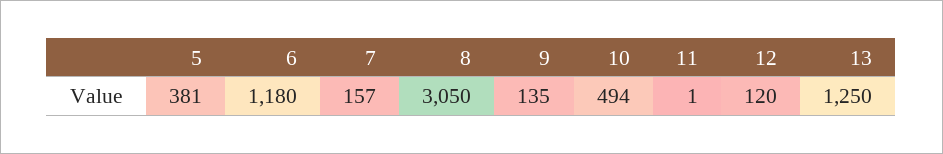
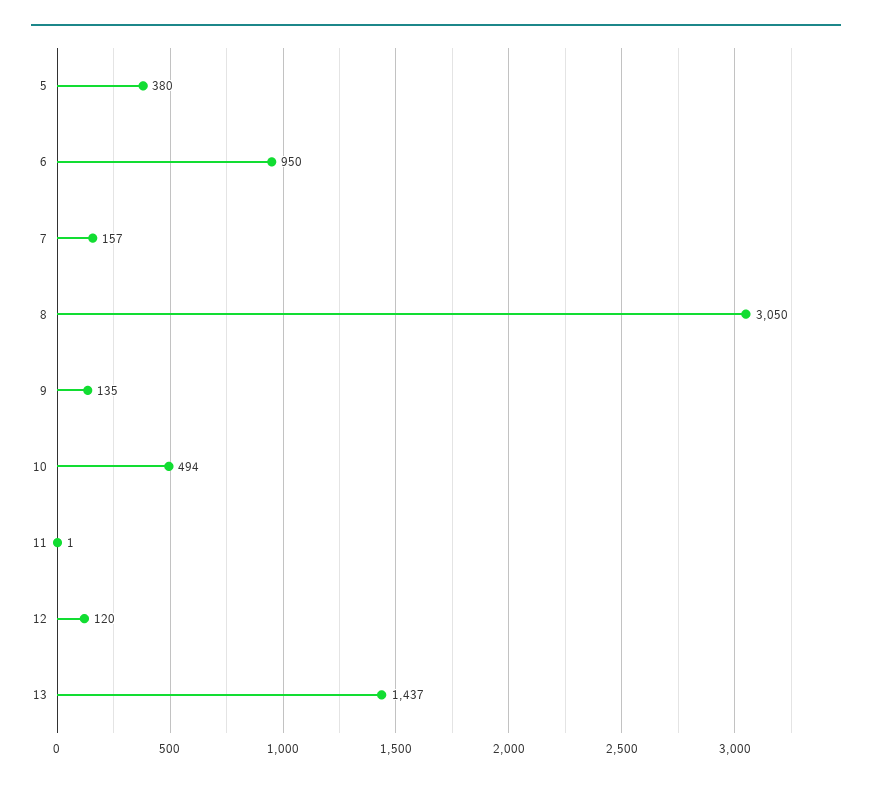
5: 381 -> 380
6: 1180 -> 950
13: 1250 -> 1437

